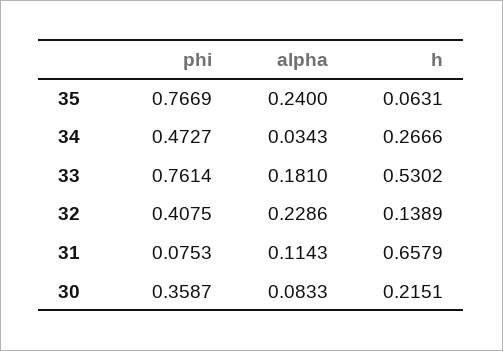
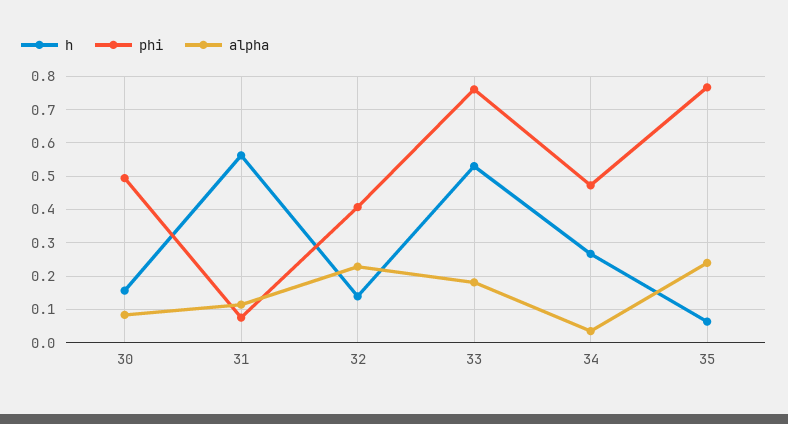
h, 31: 0.6579 -> 0.56
phi, 30: 0.3587 -> 0.5
h, 30: 0.2151 -> 0.16

